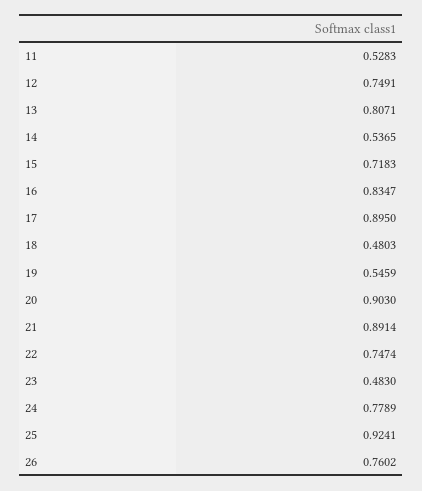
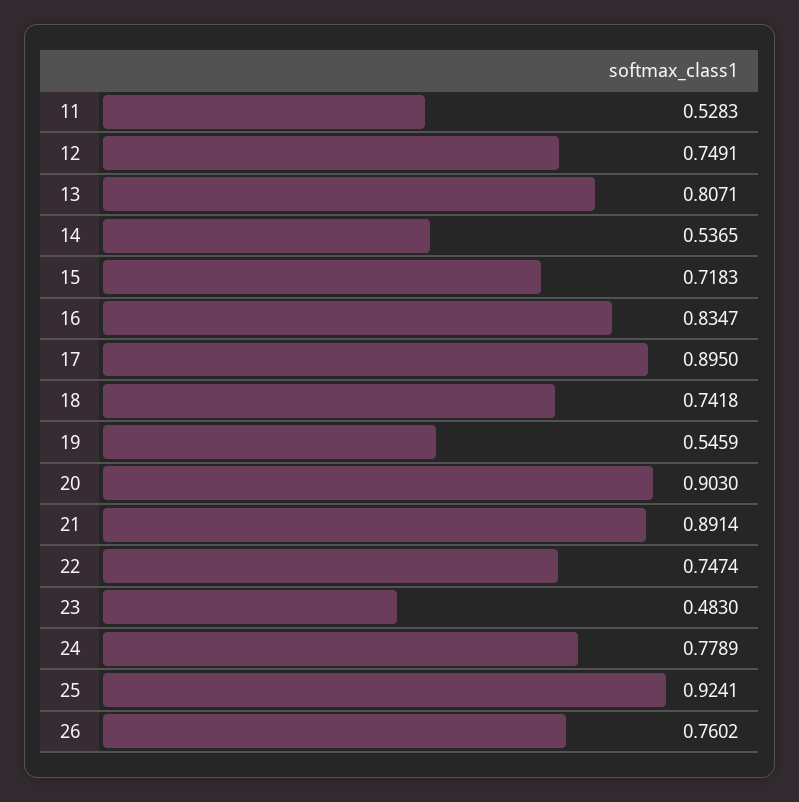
18: 0.4803 -> 0.7418

